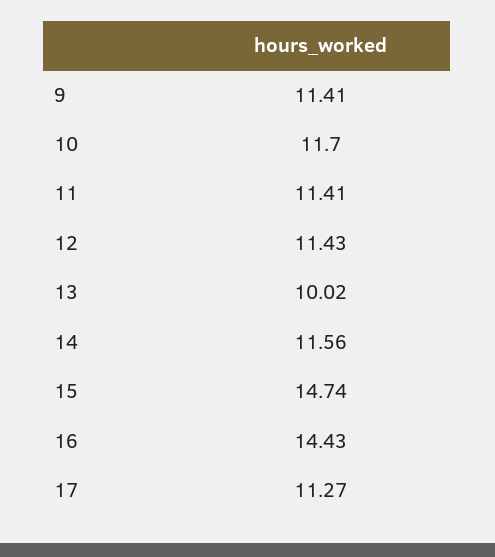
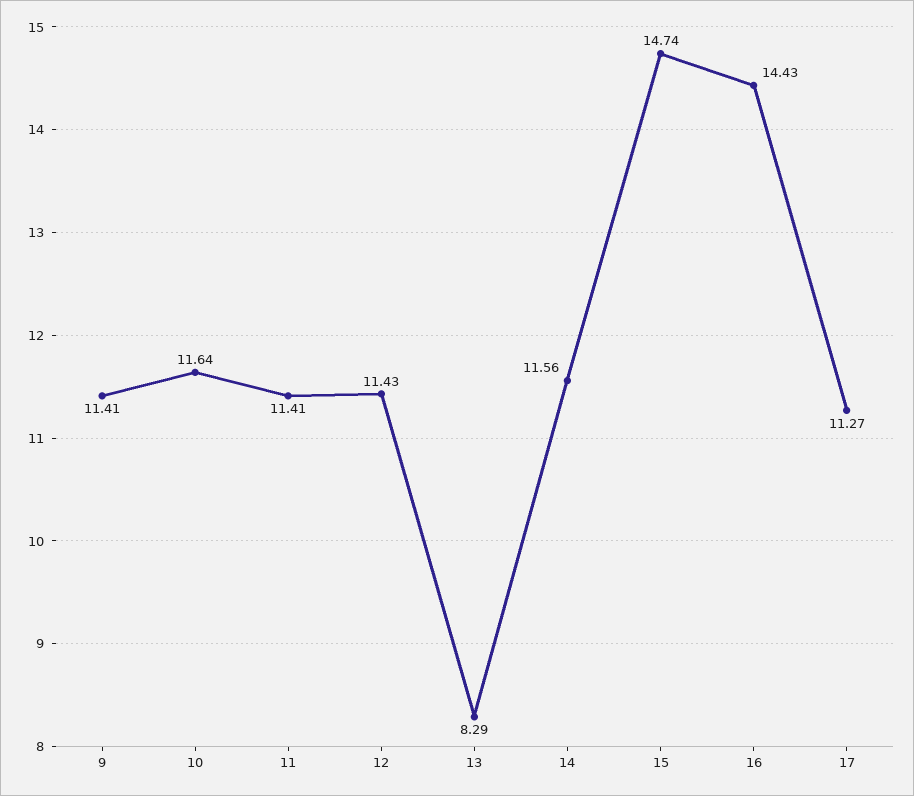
10: 11.7 -> 11.64
13: 10.02 -> 8.29

